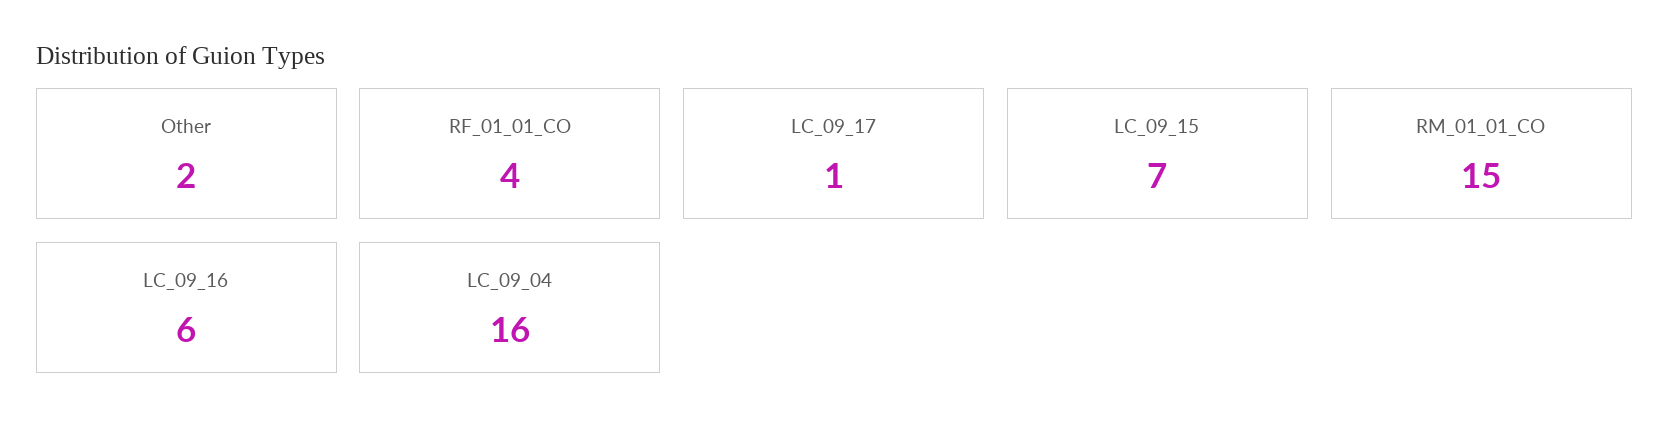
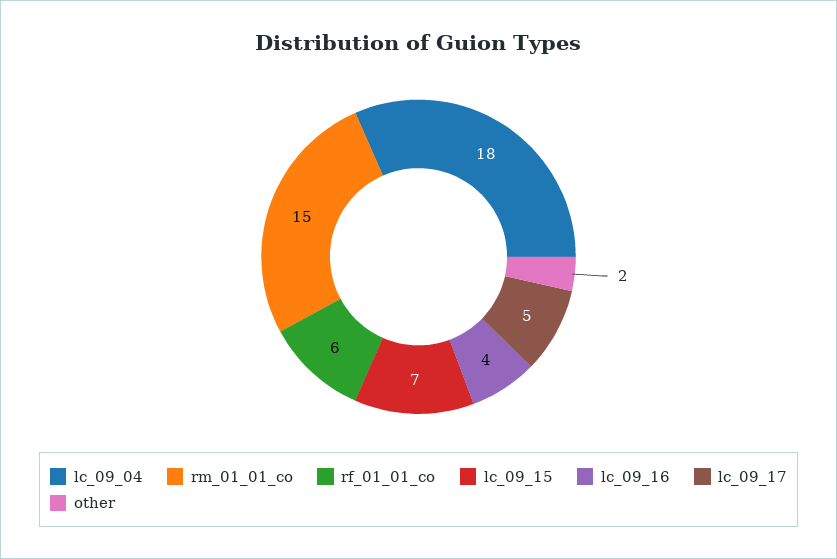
RF_01_01_CO: 4 -> 6
LC_09_17: 1 -> 5
LC_09_16: 6 -> 4
LC_09_04: 16 -> 18

